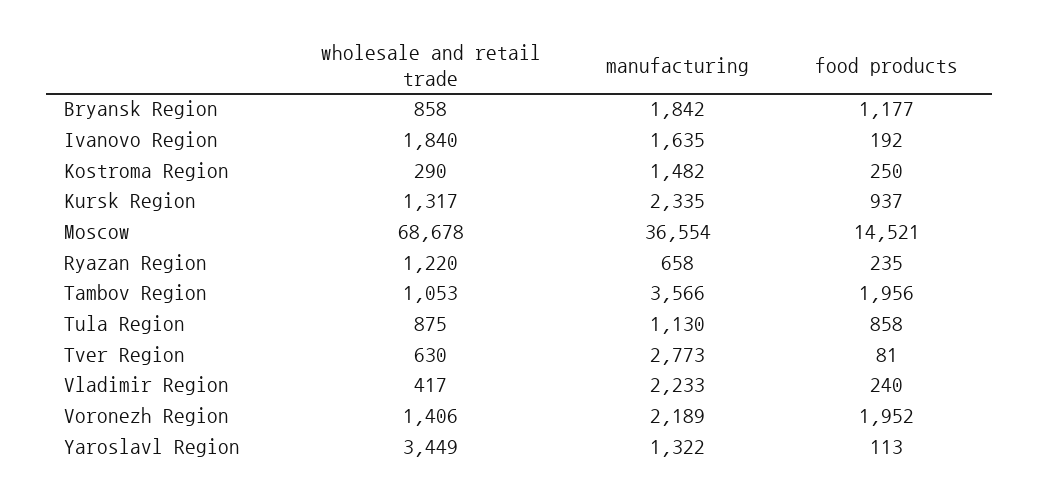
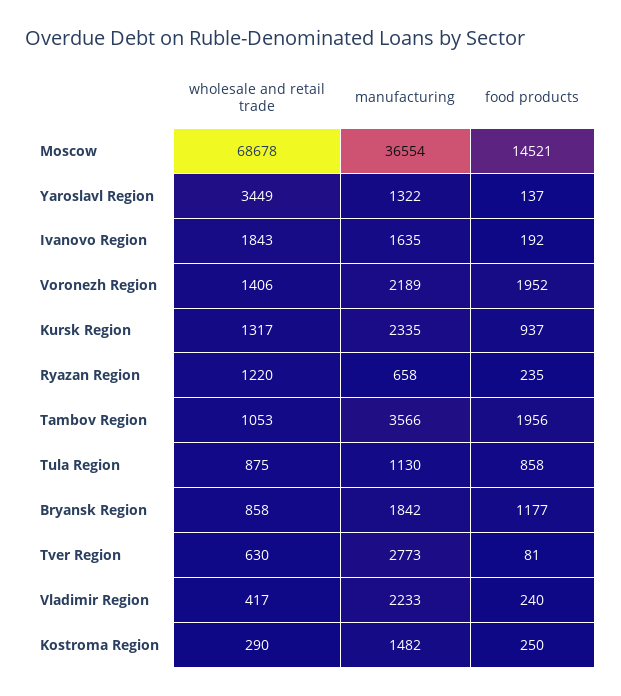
wholesale and retail trade, Ivanovo Region: 1840 -> 1843
food products, Yaroslavl Region: 113 -> 137

